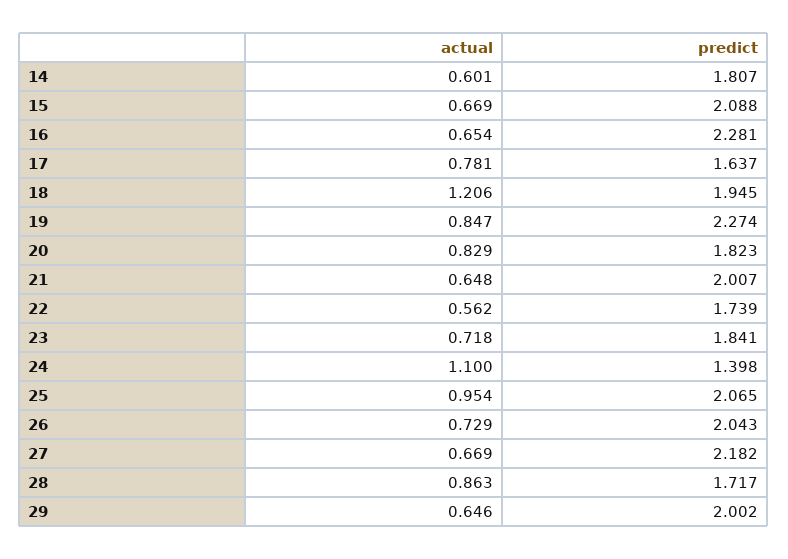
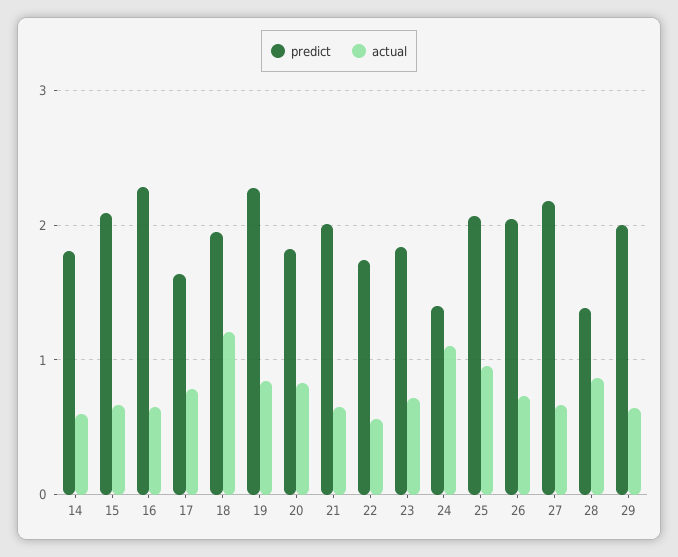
predict, 28: 1.717 -> 1.4

